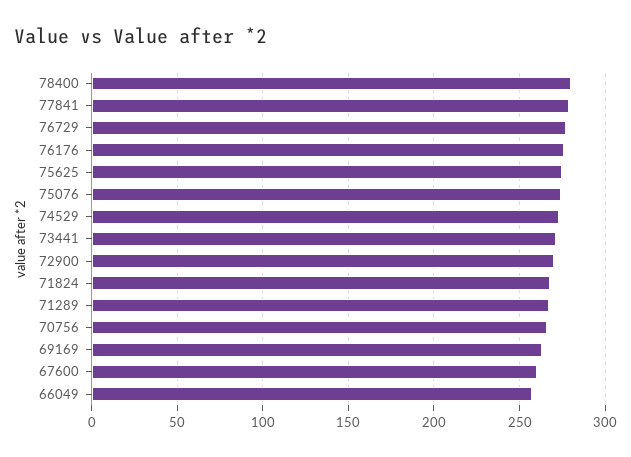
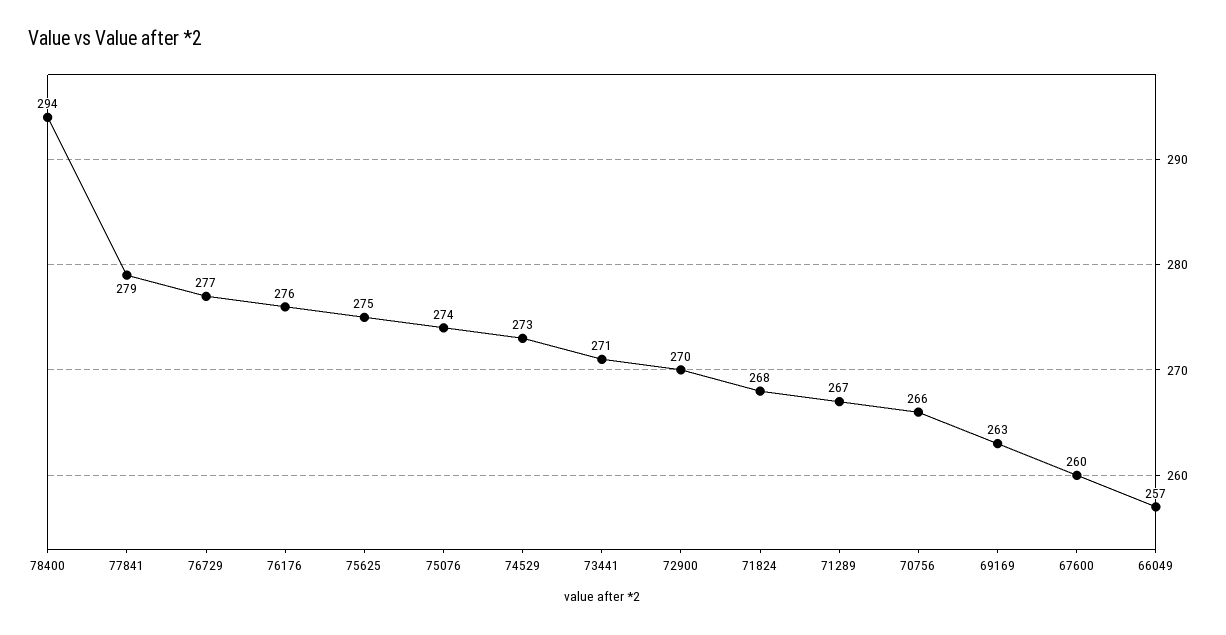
78400: 280 -> 294

